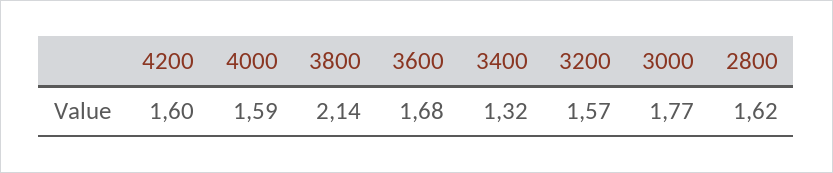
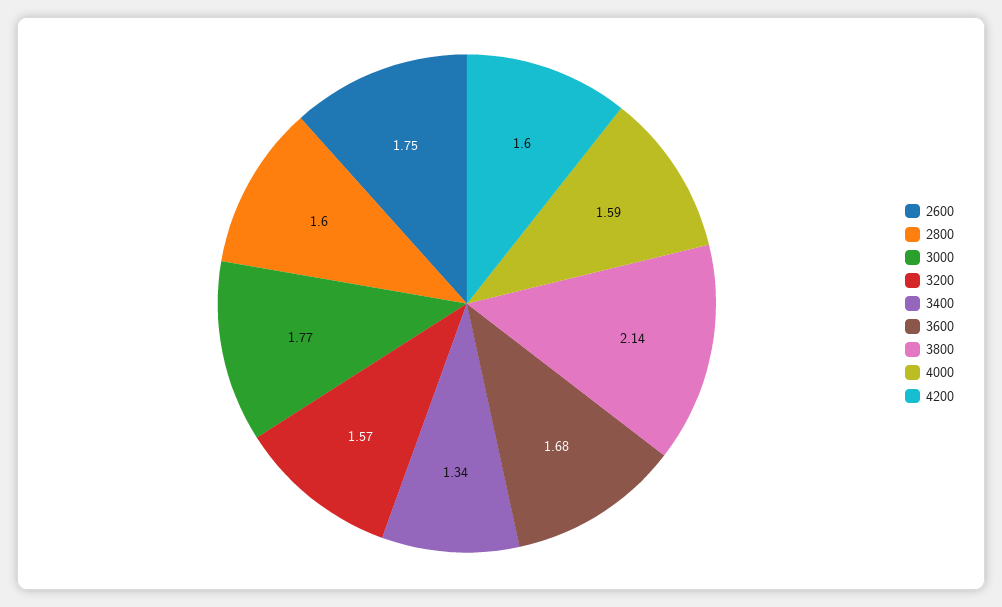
3400: 1.32 -> 1.34
2800: 1.62 -> 1.6
2600: none -> 1.75

